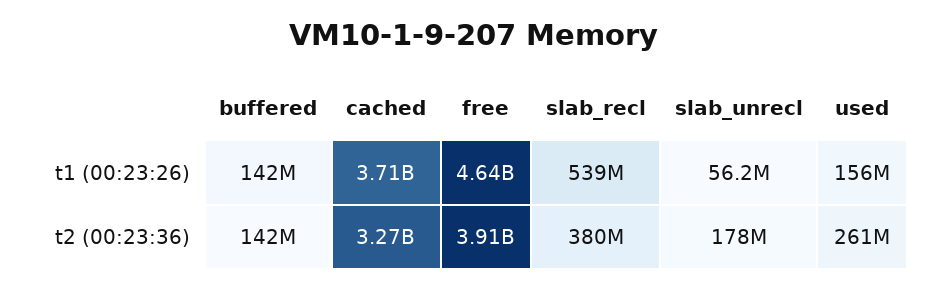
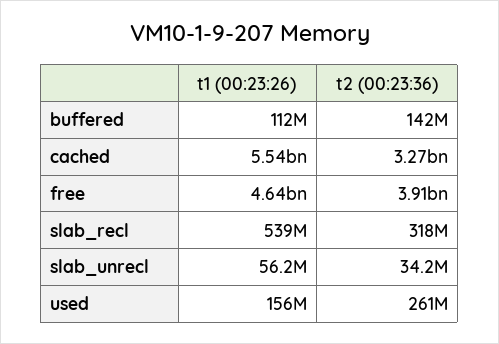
buffered, t1 (00:23:26): 142000000 -> 112000000
cached, t1 (00:23:26): 3710000000 -> 5540000000
slab_recl, t2 (00:23:36): 380000000 -> 318000000
slab_unrecl, t2 (00:23:36): 178000000 -> 34200000

